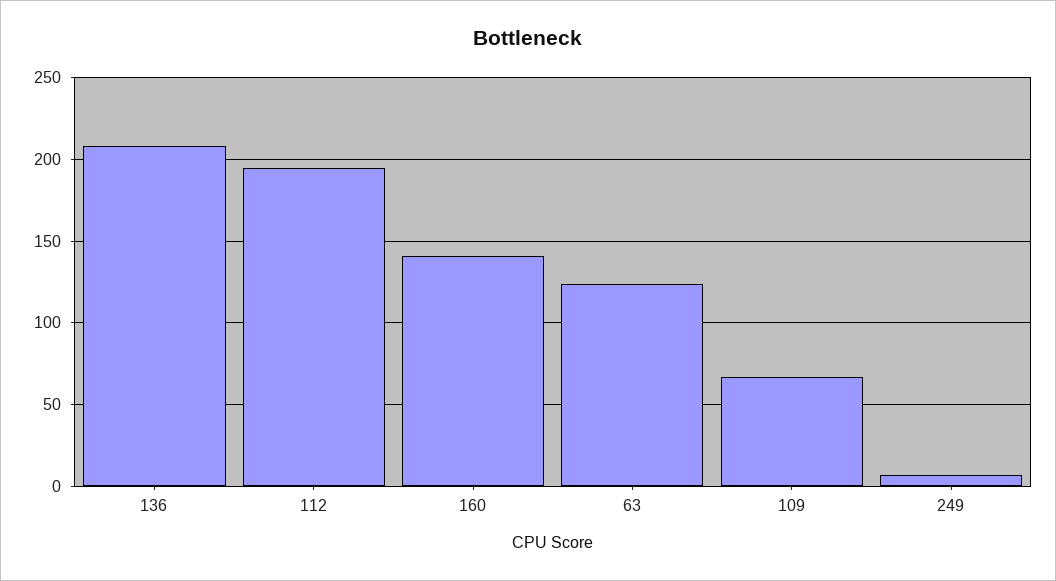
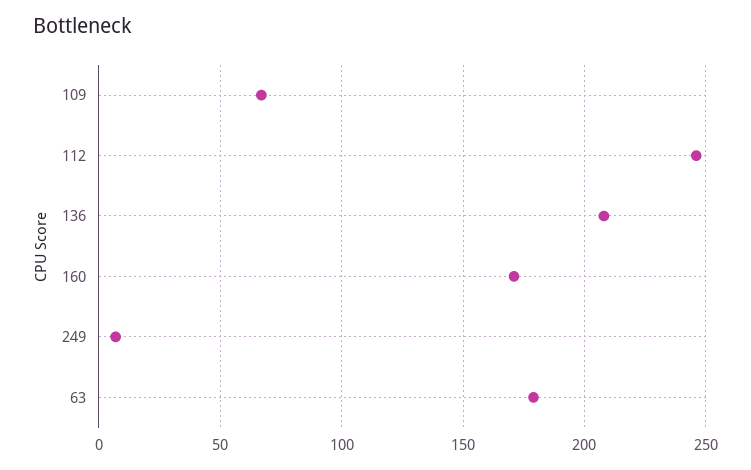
112: 195 -> 245
160: 140 -> 170
63: 125 -> 180

